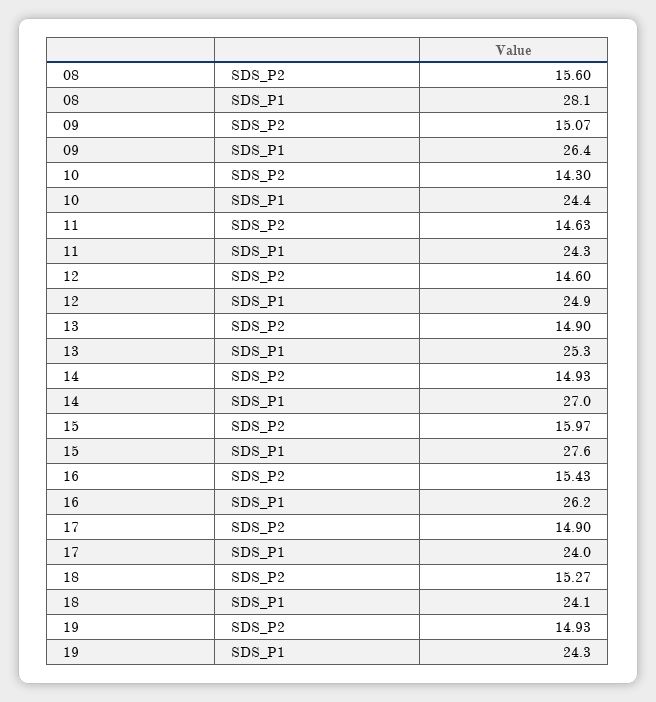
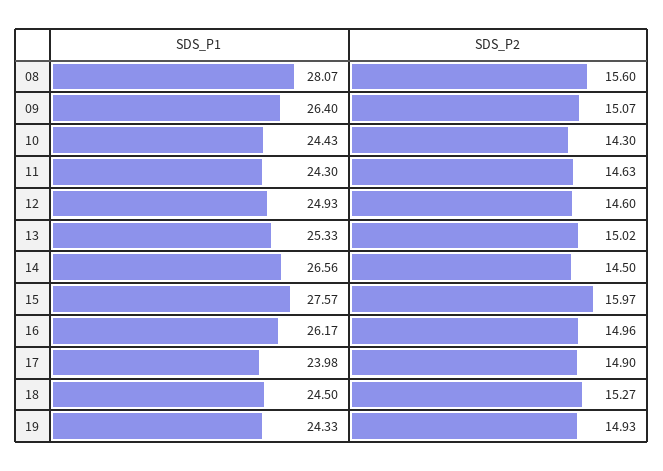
13, SDS_P2: 14.9 -> 15.02
14, SDS_P2: 14.93 -> 14.5
14, SDS_P1: 27 -> 26.56
16, SDS_P2: 15.43 -> 14.96
18, SDS_P1: 24.1 -> 24.5

